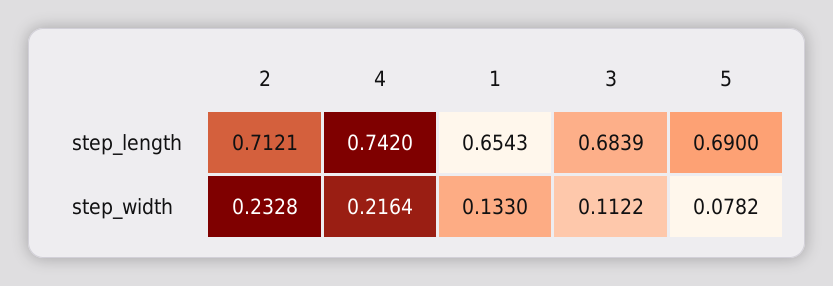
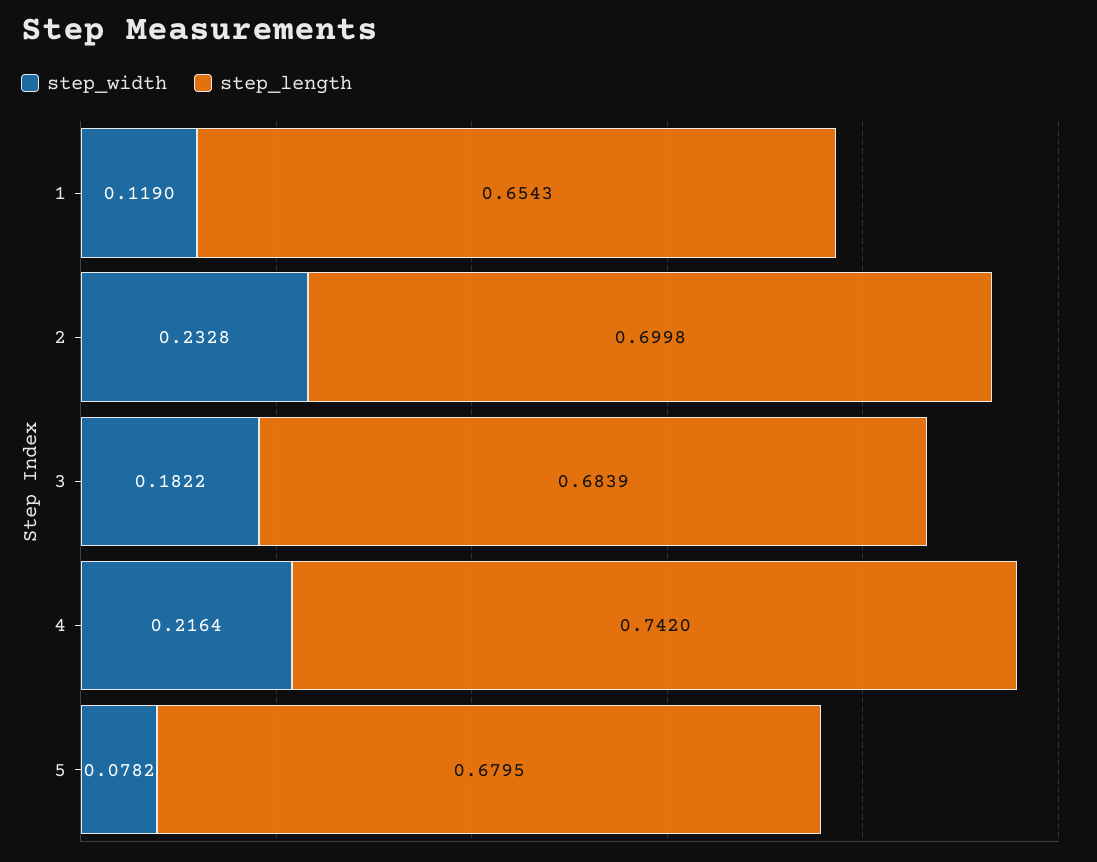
step_length, 2: 0.7121 -> 0.6998
step_length, 5: 0.69 -> 0.6795
step_width, 1: 0.133 -> 0.119
step_width, 3: 0.1122 -> 0.1822

